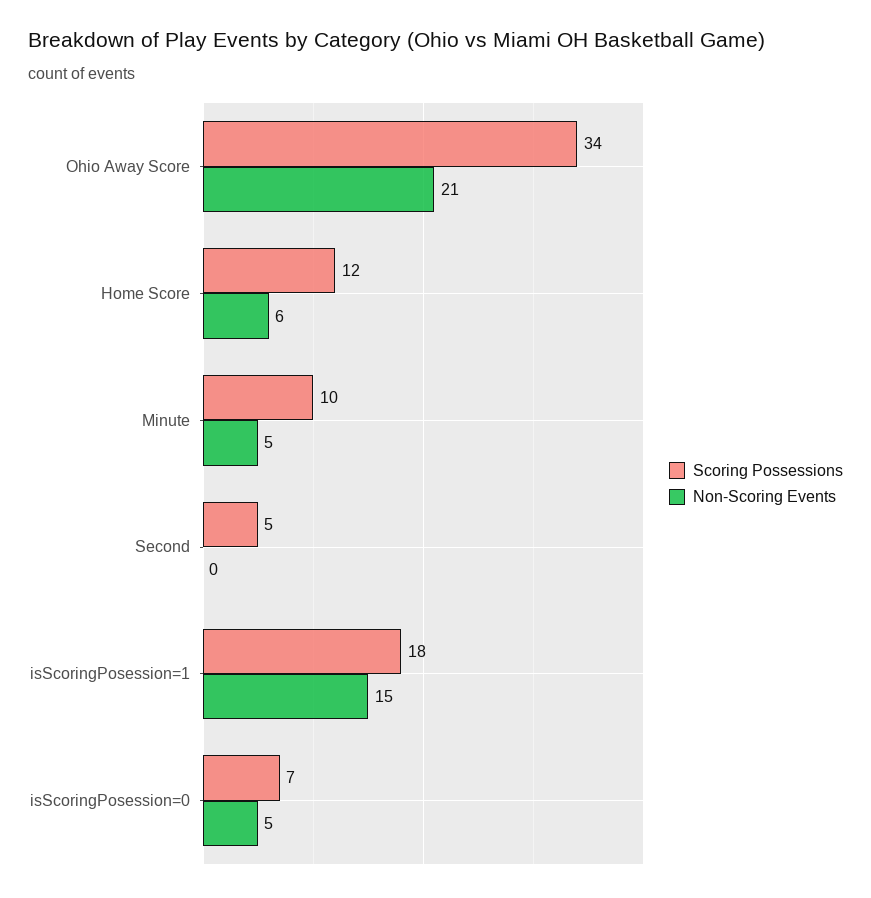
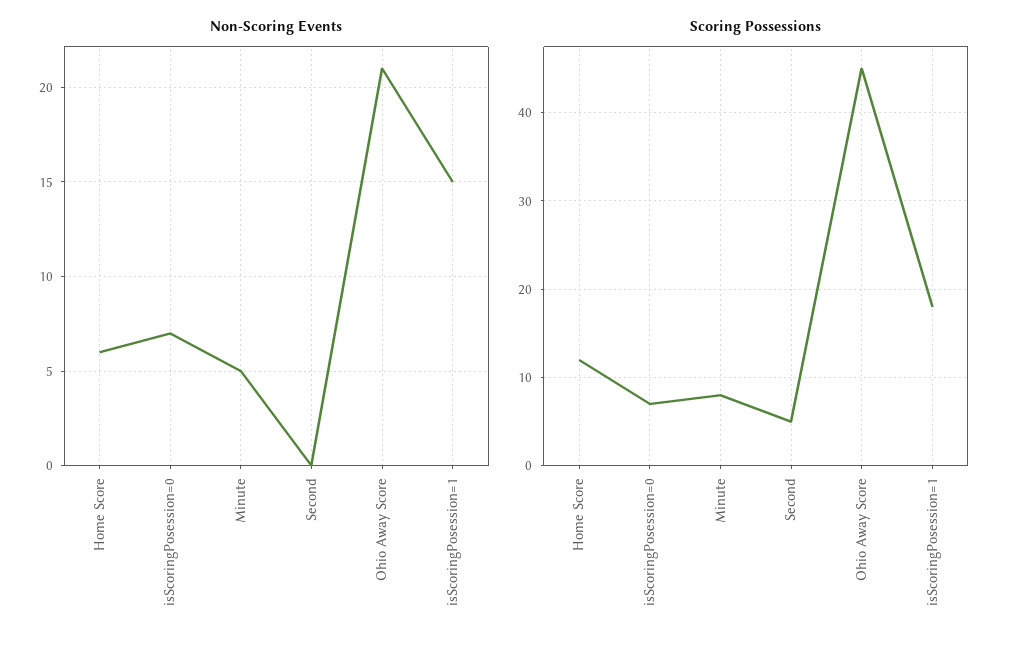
Scoring Possessions, Ohio Away Score: 34 -> 45
Scoring Possessions, Minute: 10 -> 8
Non-Scoring Events, isScoringPosession=0: 5 -> 7

